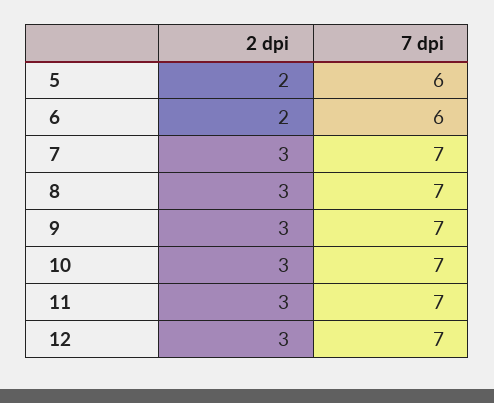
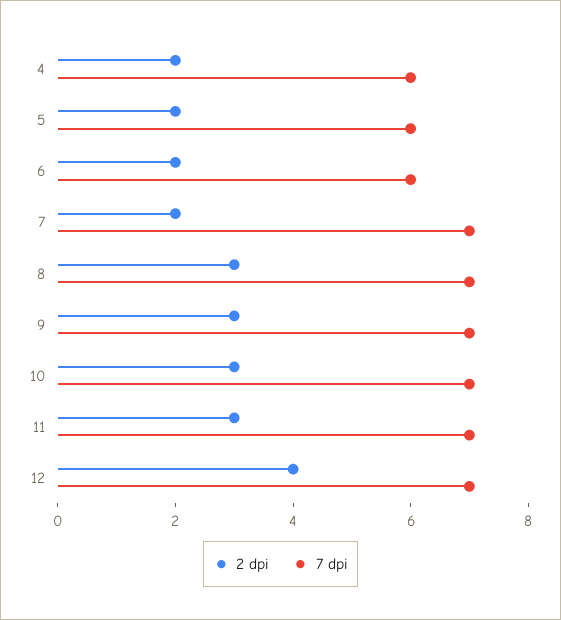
2 dpi, 7: 3 -> 2
2 dpi, 12: 3 -> 4
2 dpi, 4: none -> 2
7 dpi, 4: none -> 6

